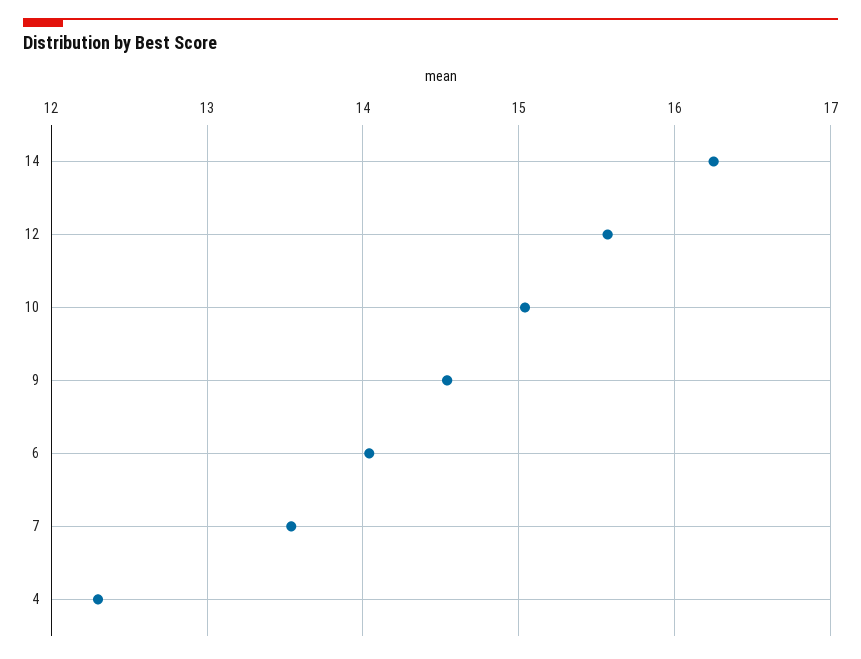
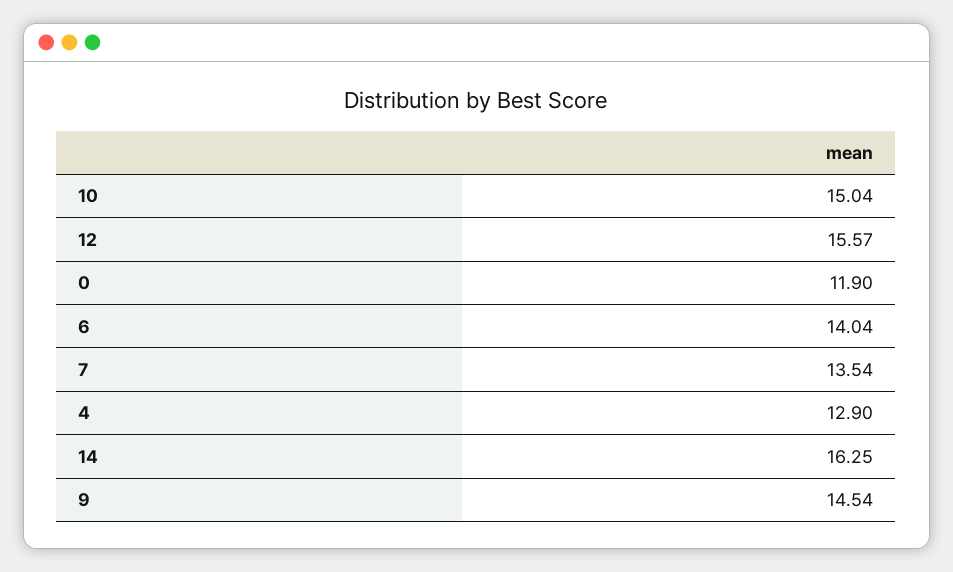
4: 12.3 -> 12.9
0: none -> 11.9

